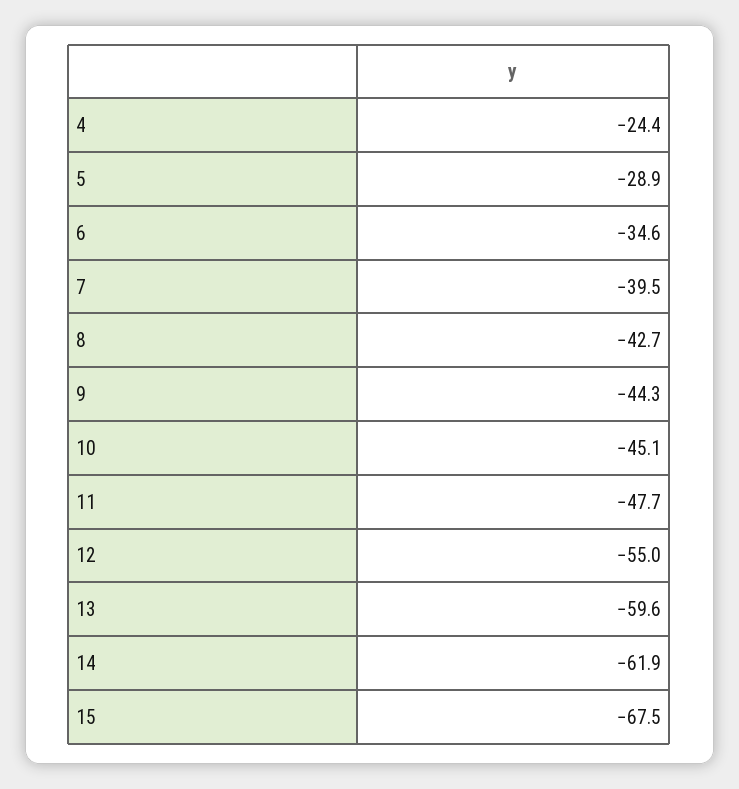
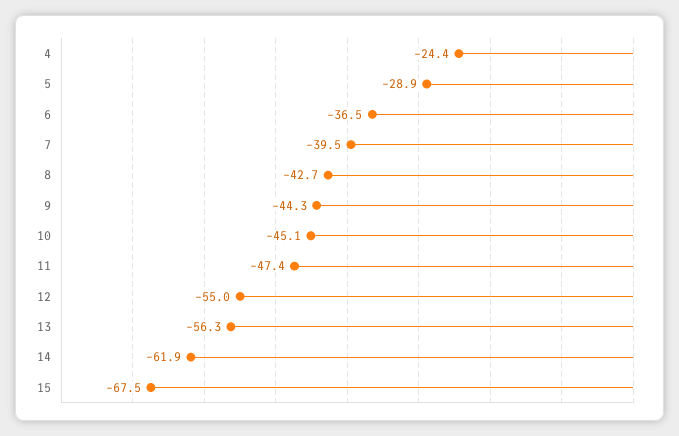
6: -34.6 -> -36.5
11: -47.7 -> -47.4
13: -59.6 -> -56.3

